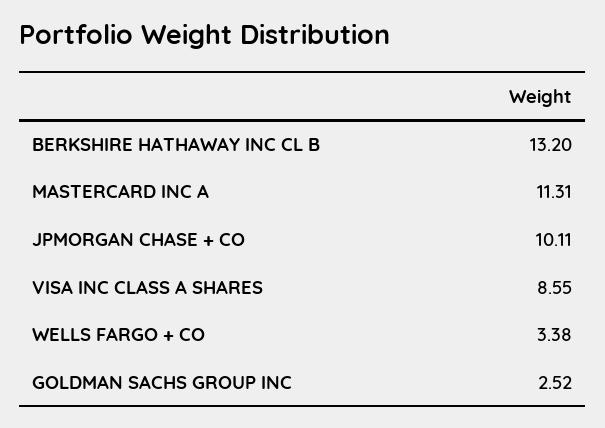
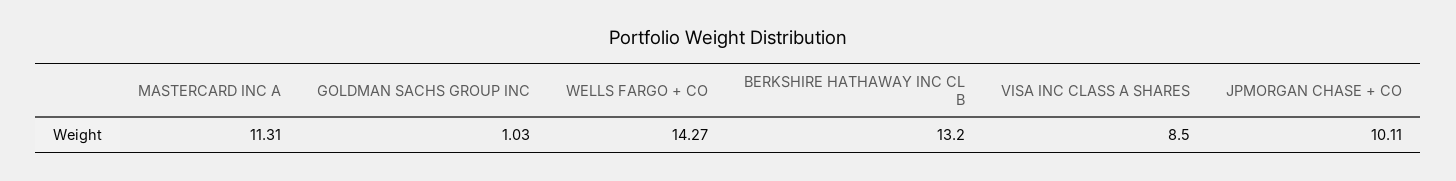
VISA INC CLASS A SHARES: 8.55 -> 8.5
WELLS FARGO + CO: 3.38 -> 14.27
GOLDMAN SACHS GROUP INC: 2.52 -> 1.03

